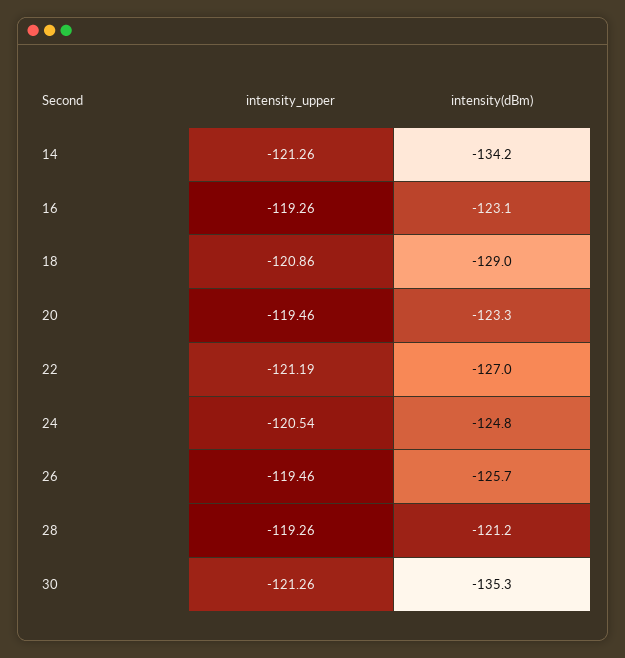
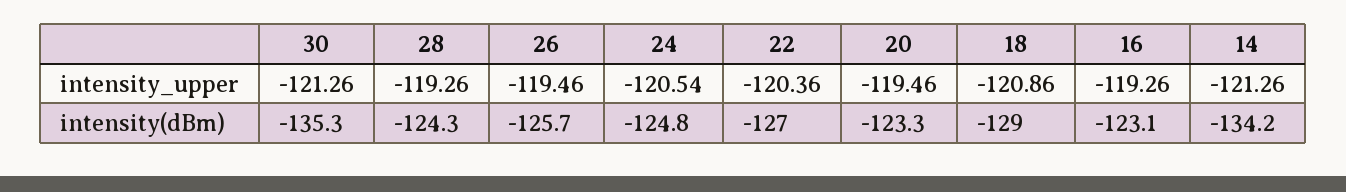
intensity_upper, 22: -121.19 -> -120.36
intensity(dBm), 28: -121.2 -> -124.3

